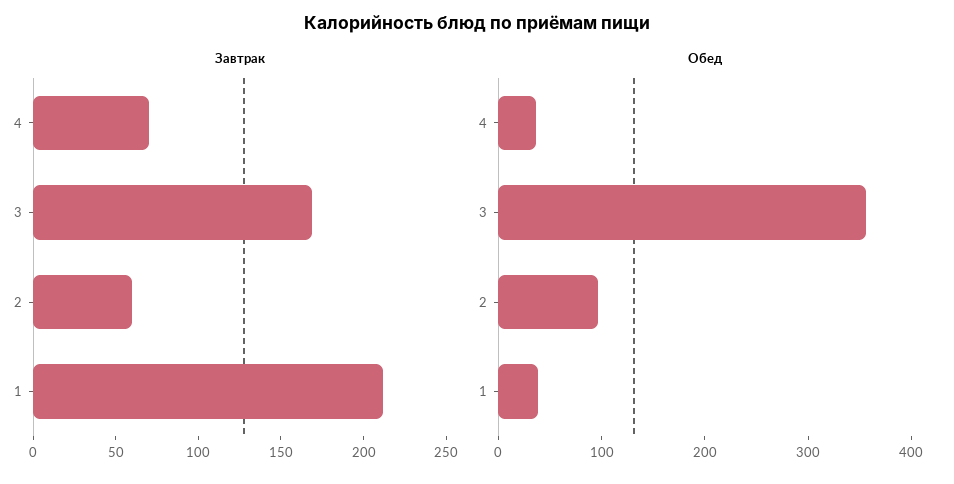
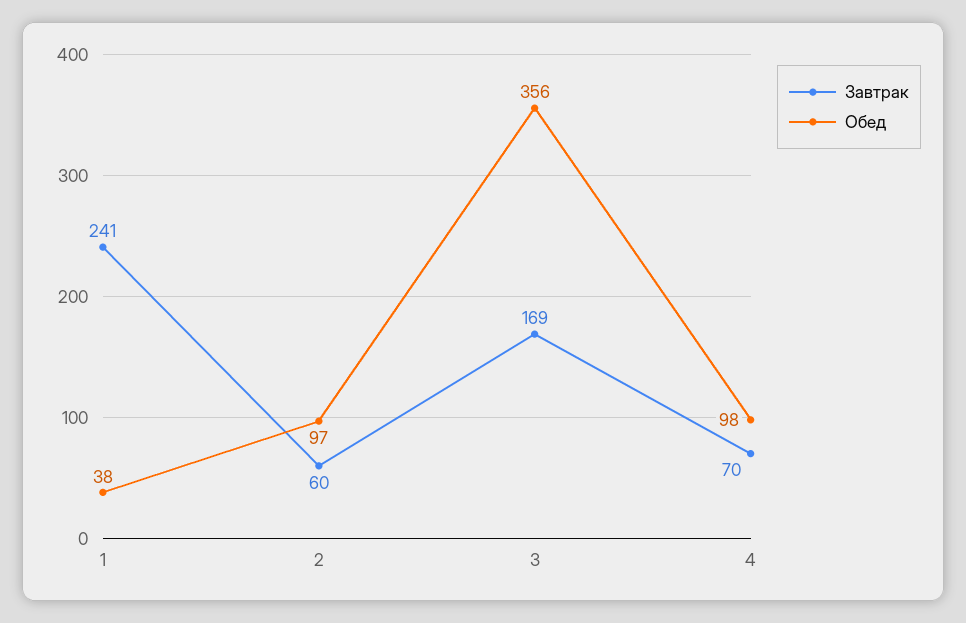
Завтрак, 1: 210 -> 241
Обед, 4: 40 -> 98

